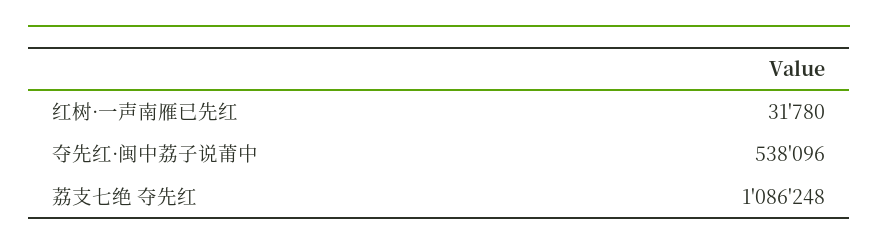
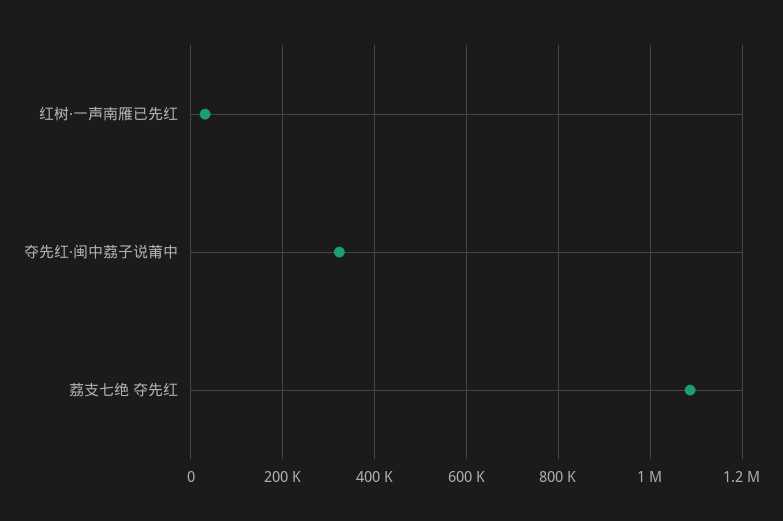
夺先红·闽中荔子说莆中: 538096 -> 320000

